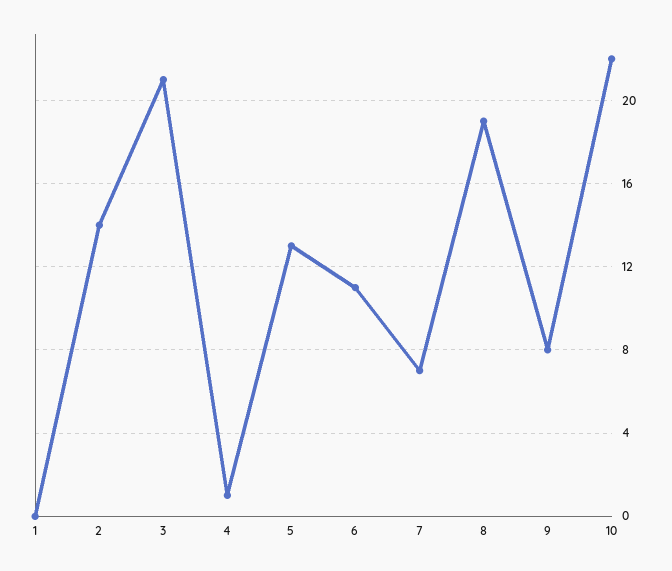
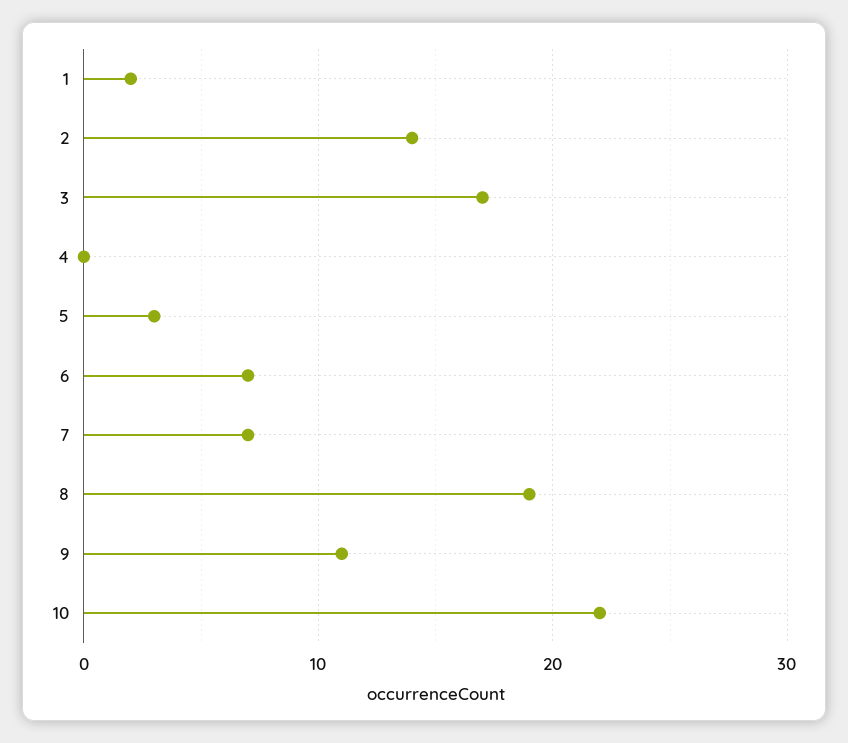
1: 0 -> 2
3: 21 -> 17
4: 1 -> 0
5: 13 -> 3
6: 11 -> 7
9: 8 -> 11

